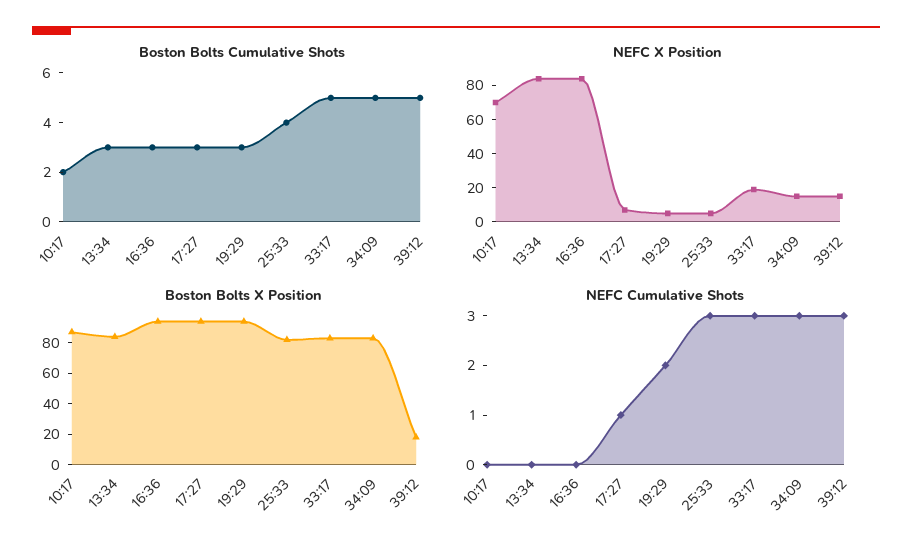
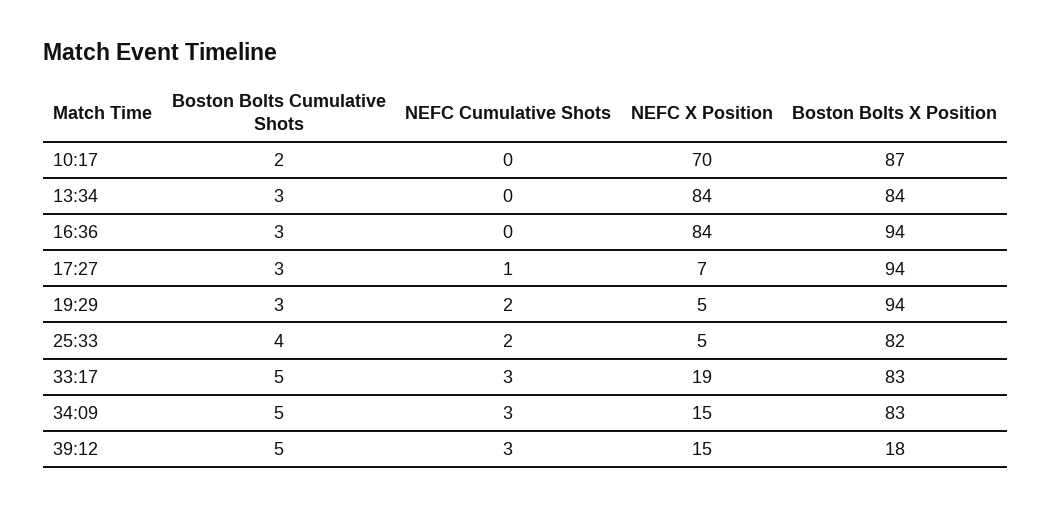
NEFC Cumulative Shots, 25:33: 3 -> 2

